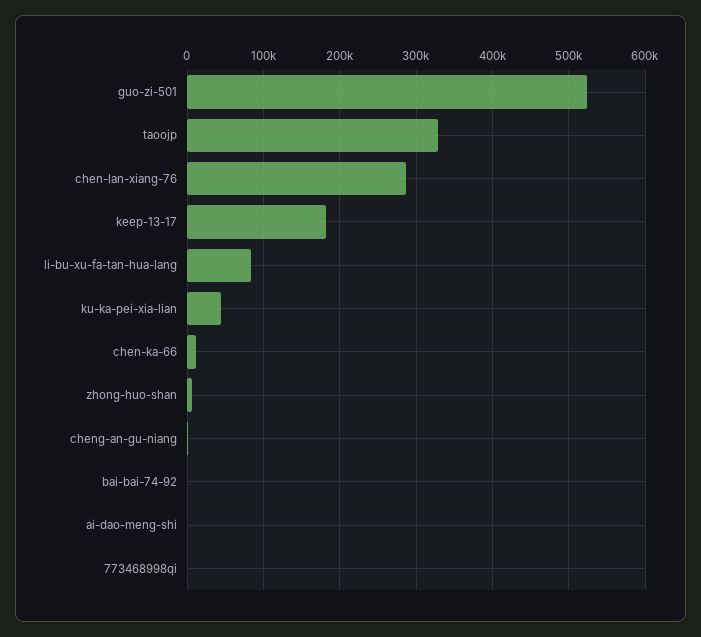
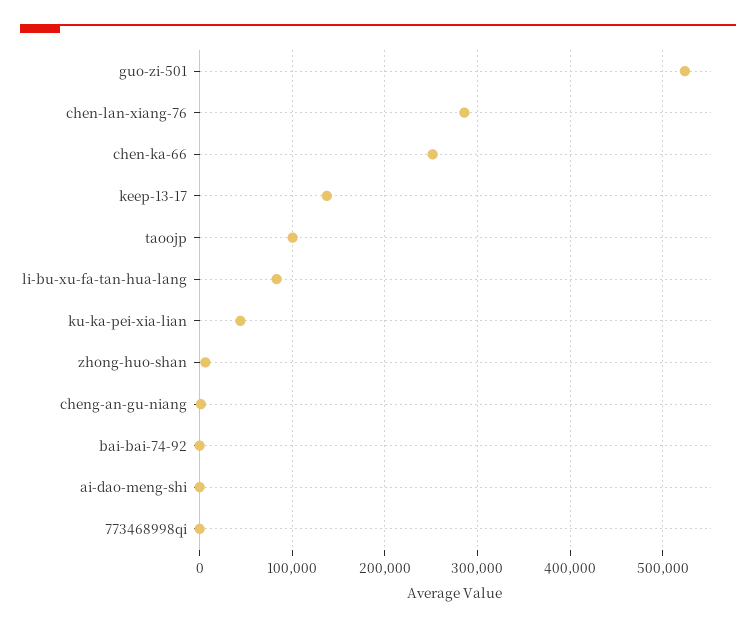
taoojp: 330000 -> 100000
keep-13-17: 180000 -> 140000
chen-ka-66: 10000 -> 250000

